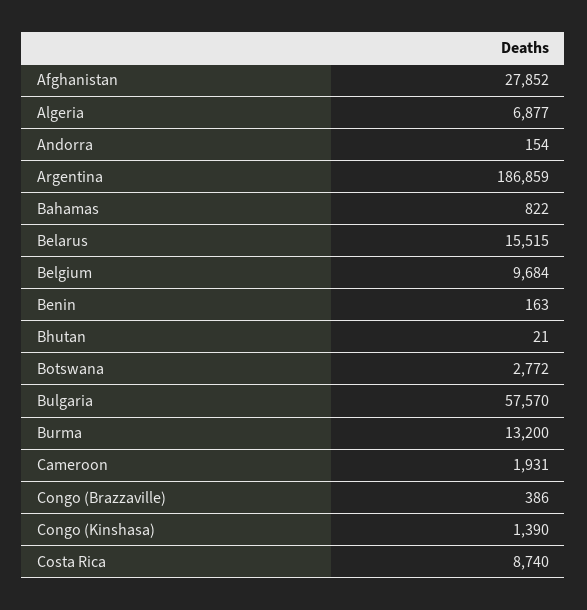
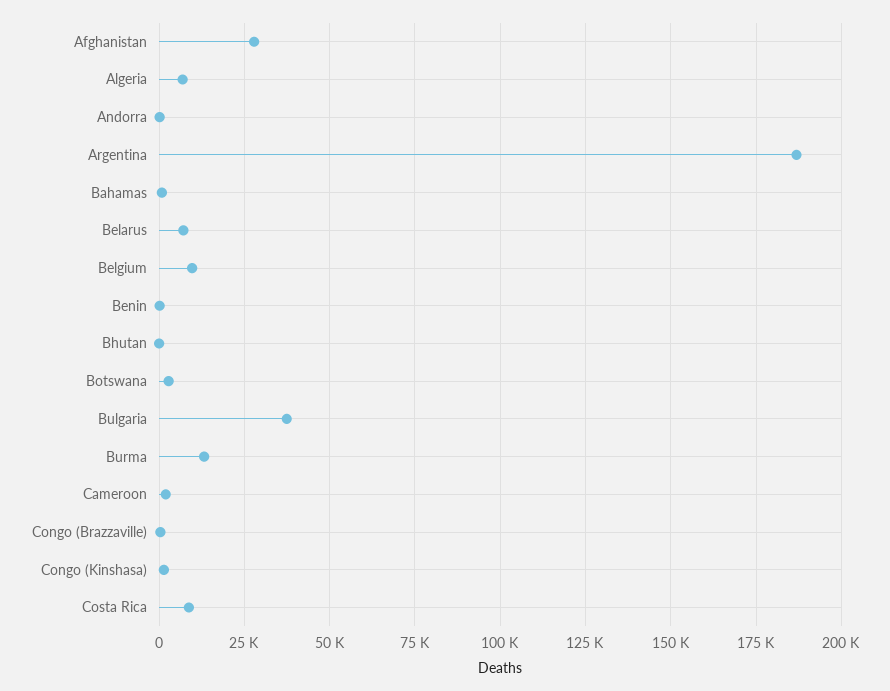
Belarus: 15515 -> 7500
Bulgaria: 57570 -> 37500

